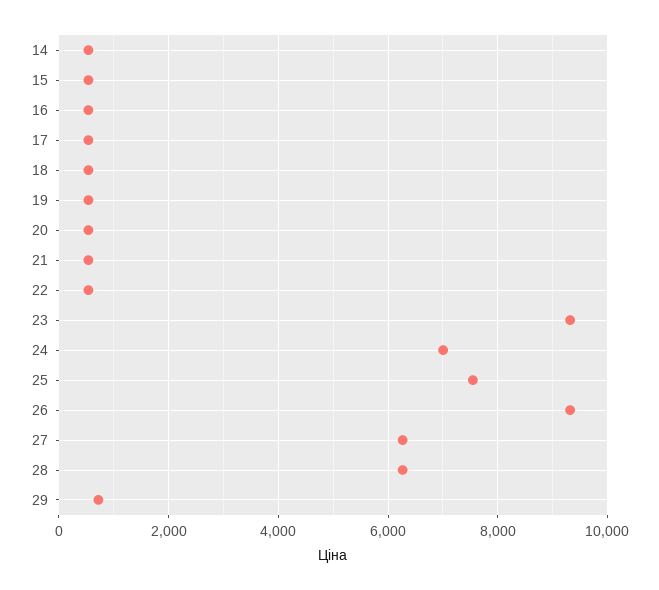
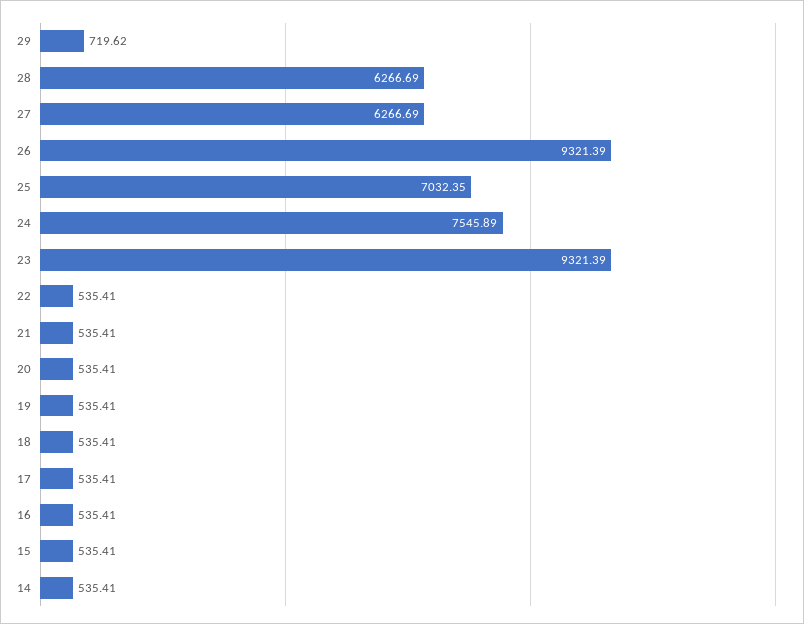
24: 7000 -> 7545.89
25: 7600 -> 7032.35

